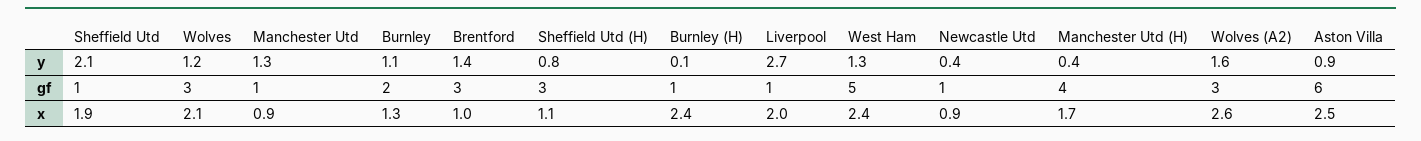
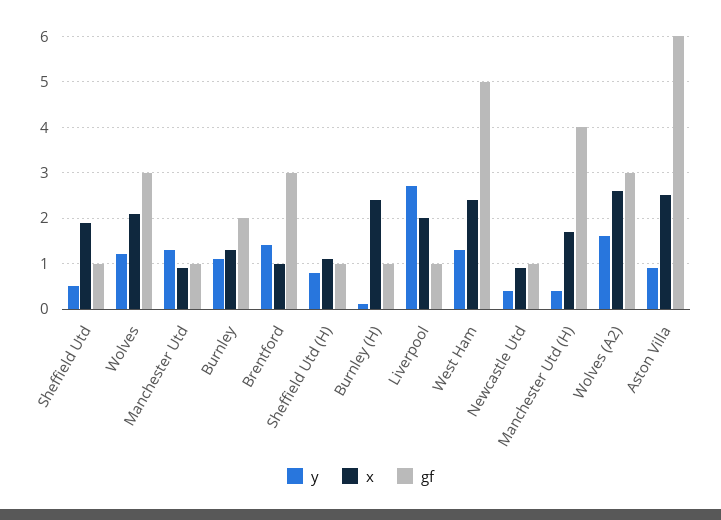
y, Sheffield Utd: 2.1 -> 0.5
gf, Sheffield Utd (H): 3 -> 1

